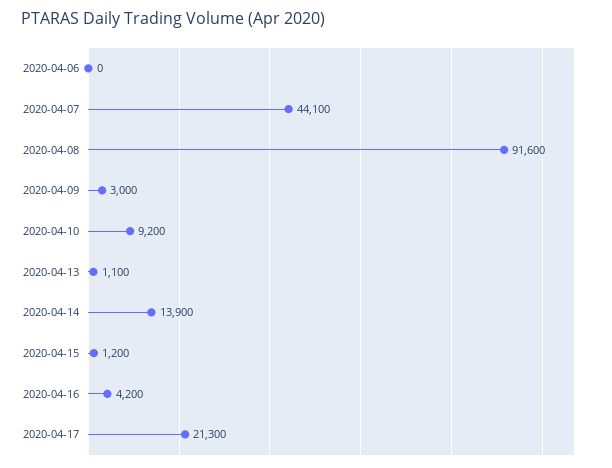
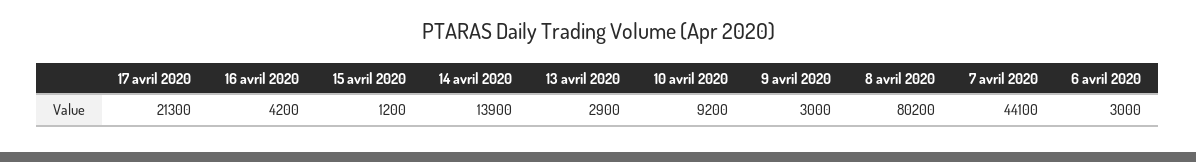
2020-04-06: 0 -> 3000
2020-04-08: 91600 -> 80200
2020-04-13: 1100 -> 2900

